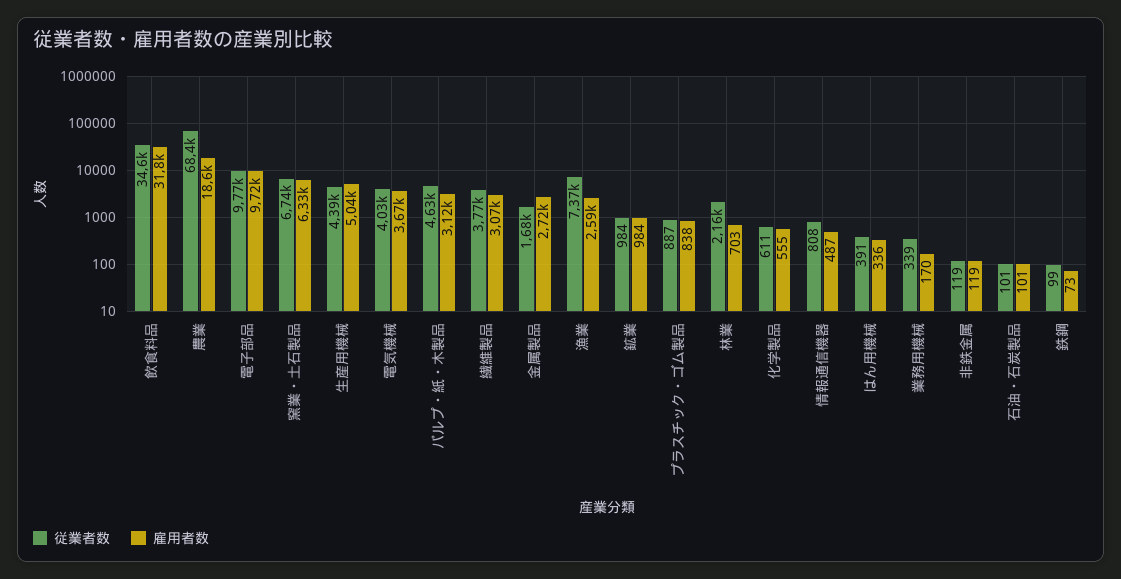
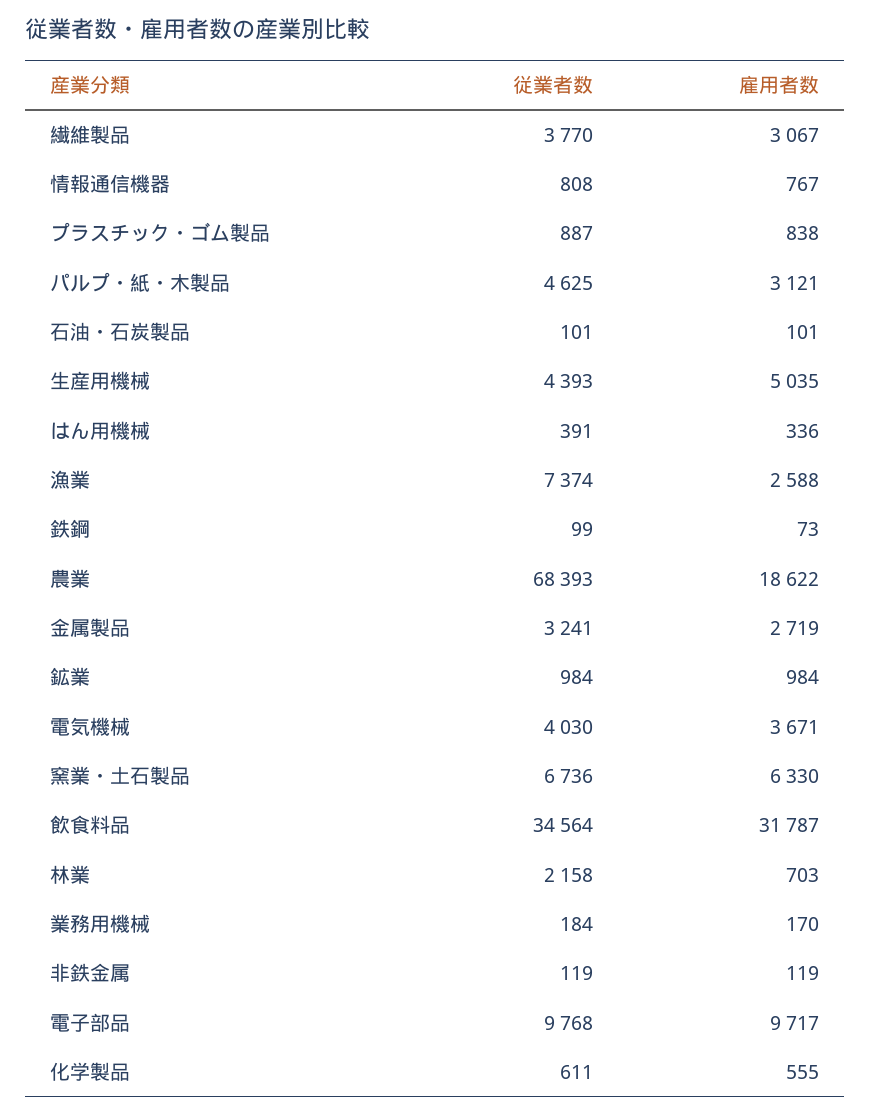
従業者数, 金属製品: 1680 -> 3241
雇用者数, 情報通信機器: 487 -> 767
従業者数, 業務用機械: 339 -> 184

